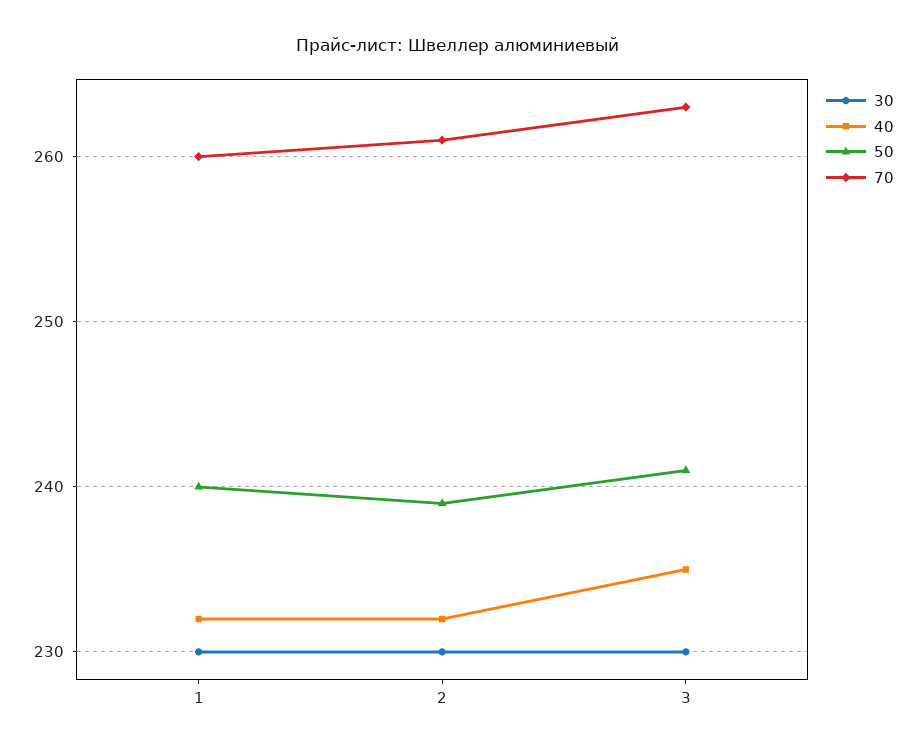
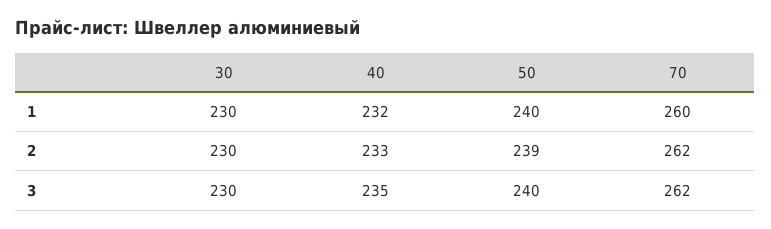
40, 2: 232 -> 233
70, 2: 261 -> 262
50, 3: 241 -> 240
70, 3: 263 -> 262

